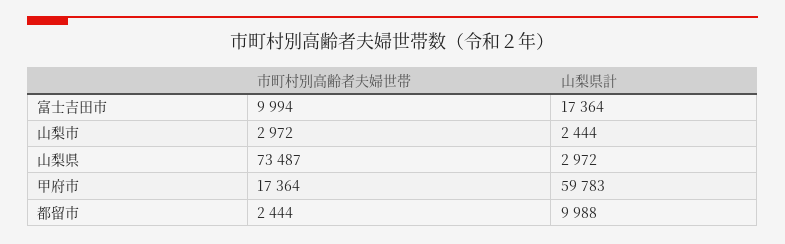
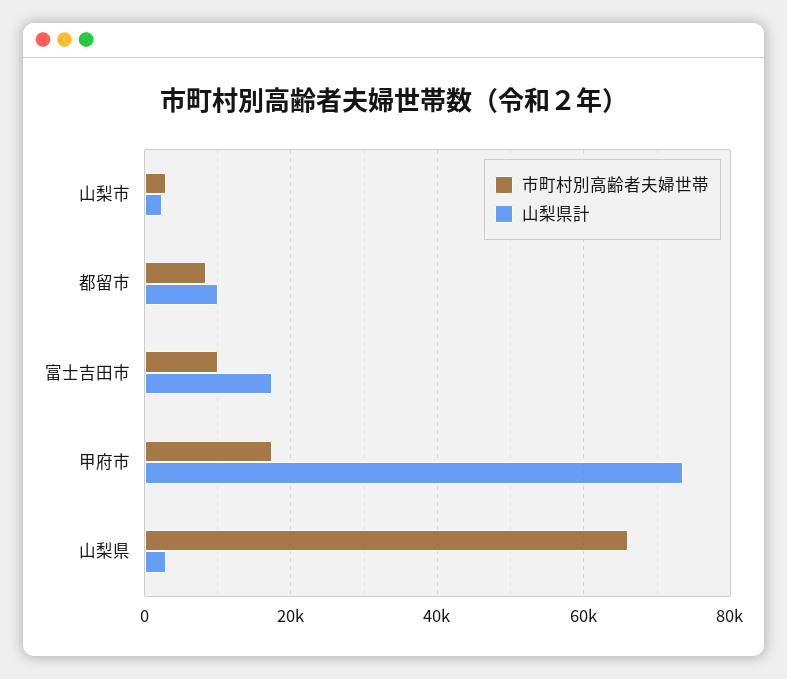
市町村別高齢者夫婦世帯, 山梨県: 73487 -> 66000
山梨県計, 甲府市: 59783 -> 74000
市町村別高齢者夫婦世帯, 都留市: 2444 -> 8000

